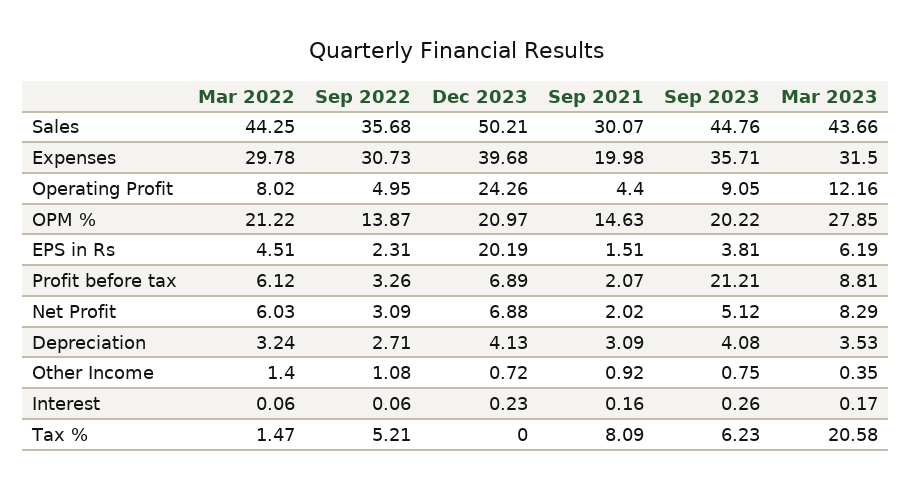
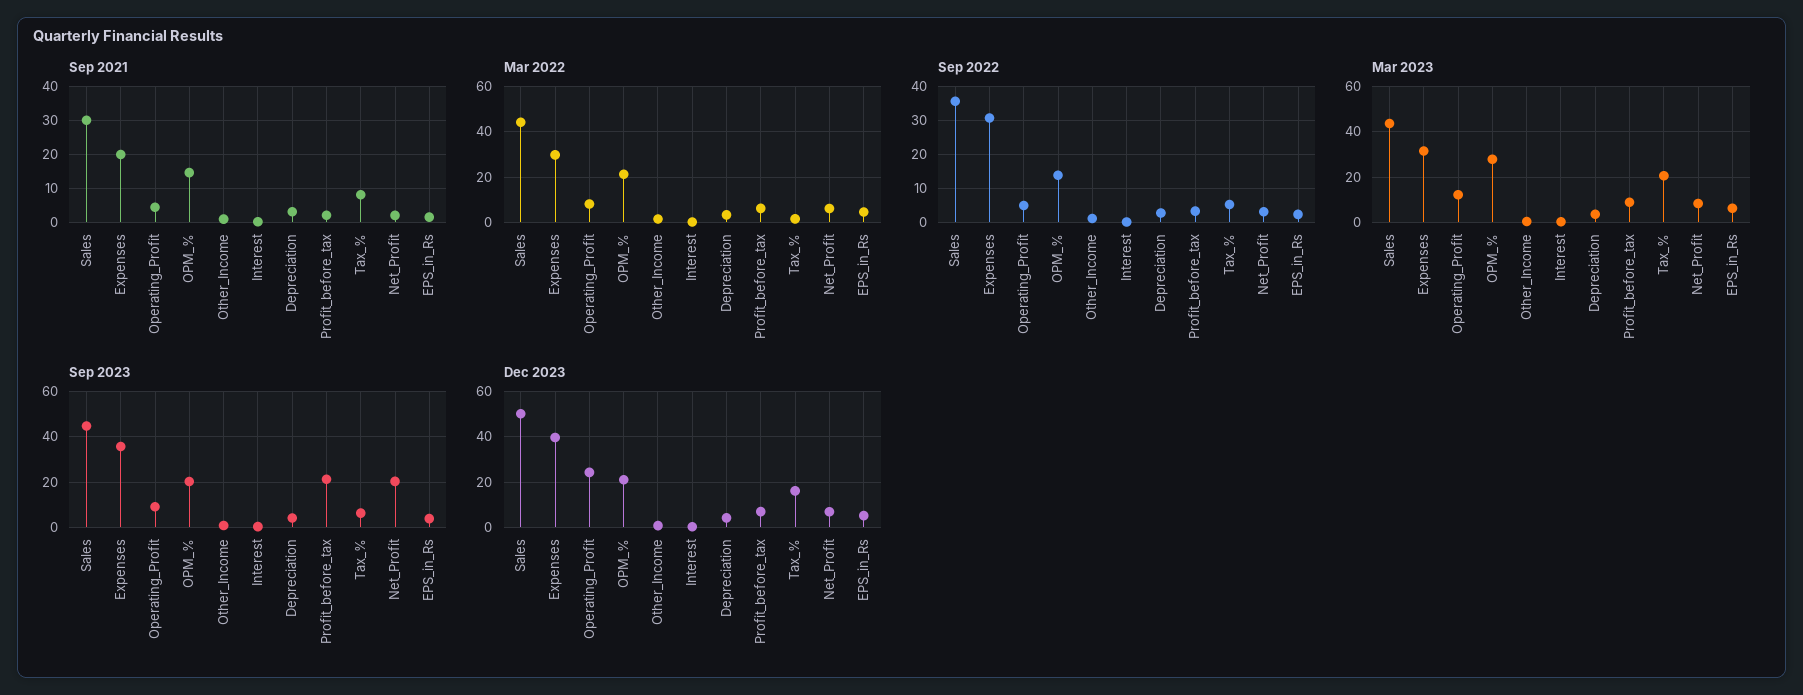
Dec 2023, EPS in Rs: 20.19 -> 5
Sep 2023, Net Profit: 5.12 -> 20
Dec 2023, Tax %: 0 -> 15

